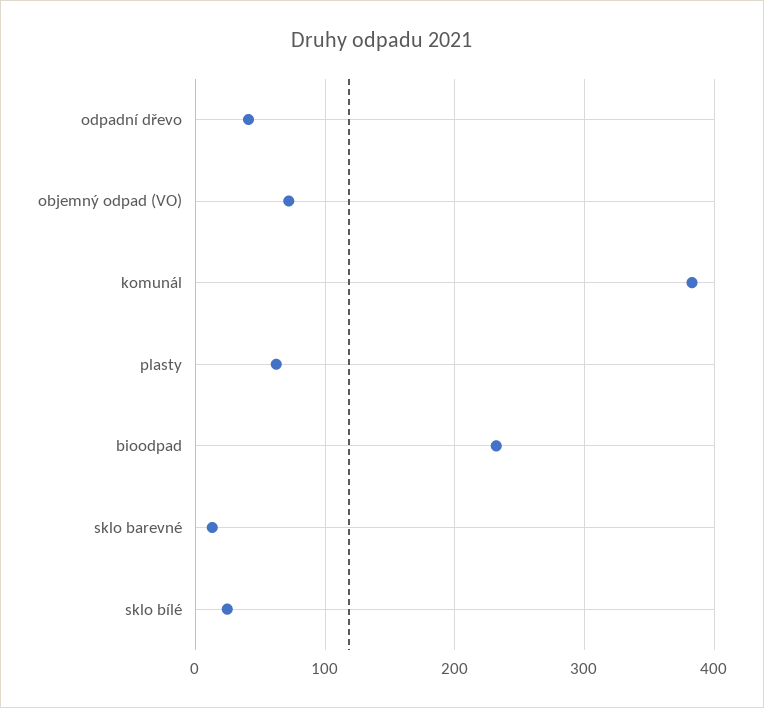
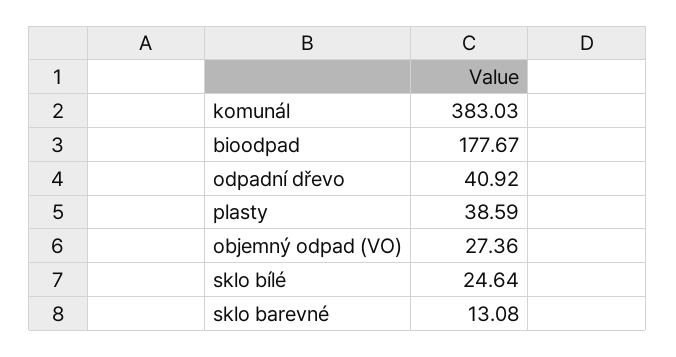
objemný odpad (VO): 70 -> 27.36
plasty: 60 -> 38.59
bioodpad: 230 -> 177.67

